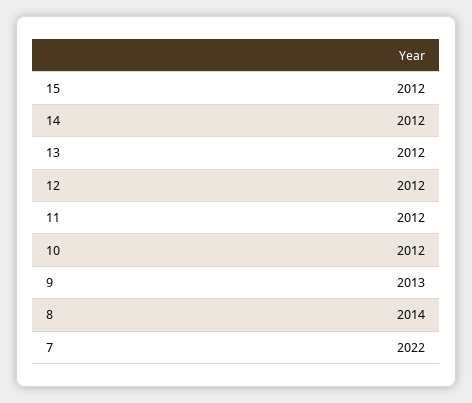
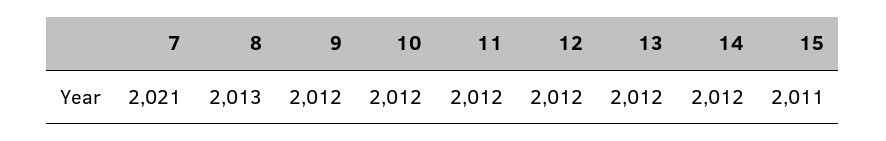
15: 2012 -> 2011
9: 2013 -> 2012
8: 2014 -> 2013
7: 2022 -> 2021

